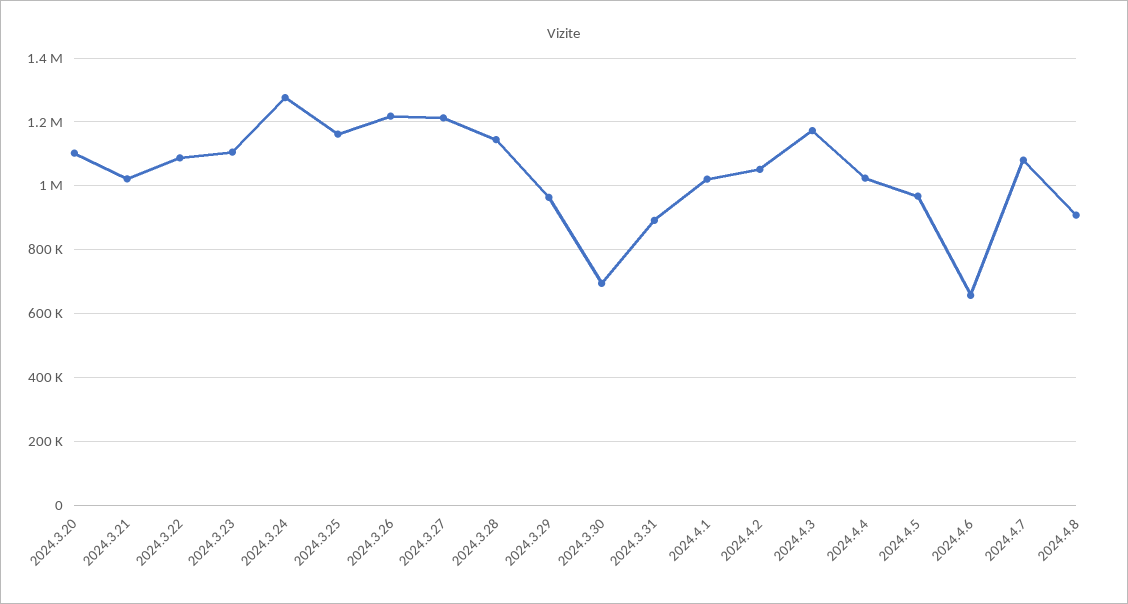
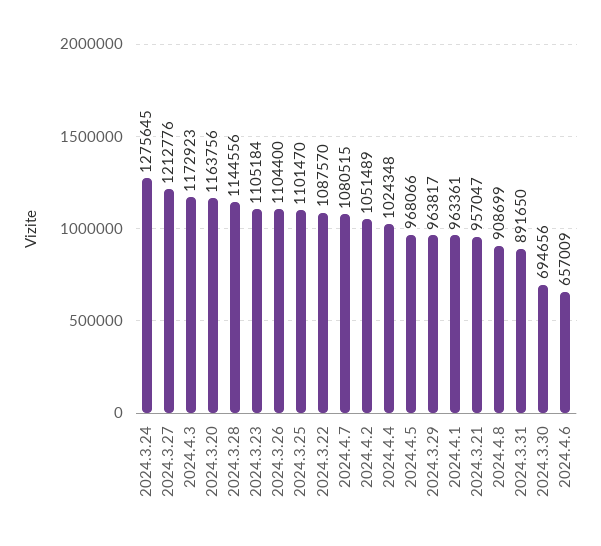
2024.3.20: 1100000 -> 1163756
2024.3.21: 1020000 -> 957047
2024.3.25: 1160000 -> 1101470
2024.3.26: 1220000 -> 1104400
2024.4.1: 1020000 -> 963361

